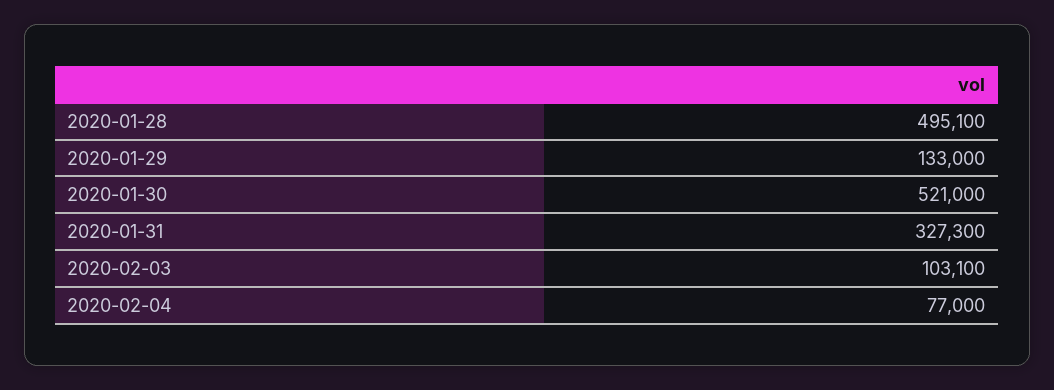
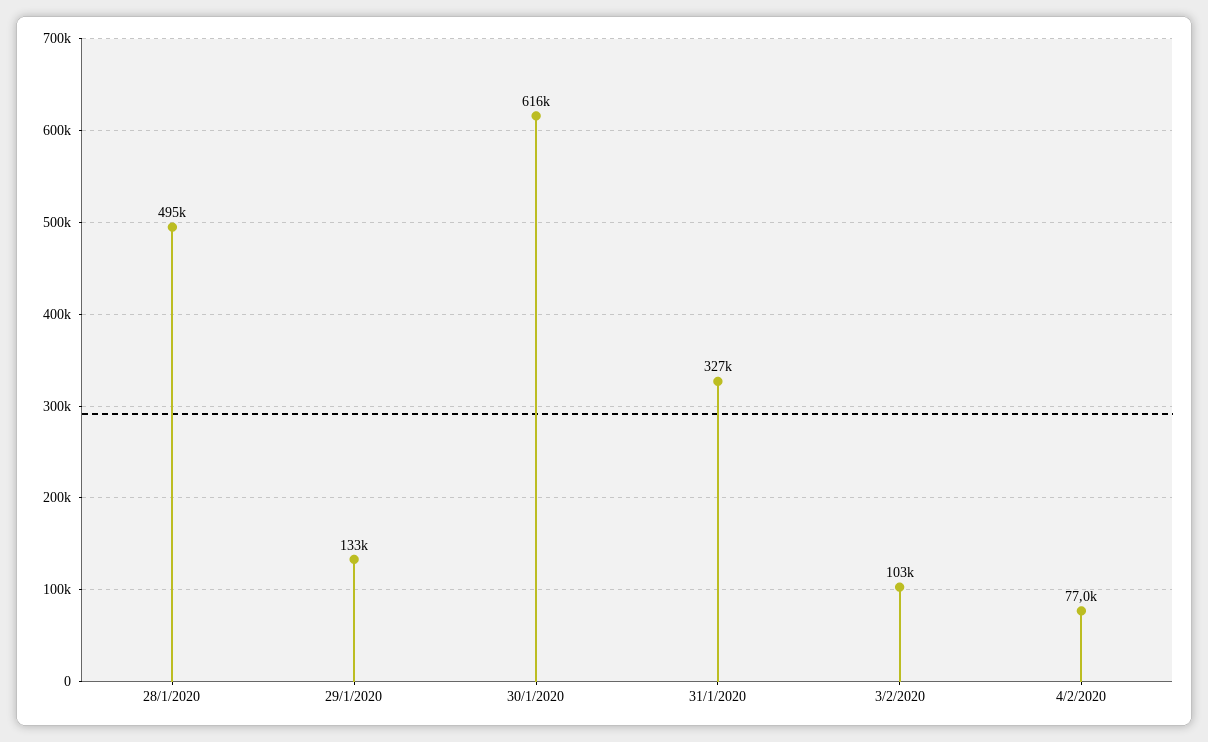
2020-01-30: 521000 -> 616000

